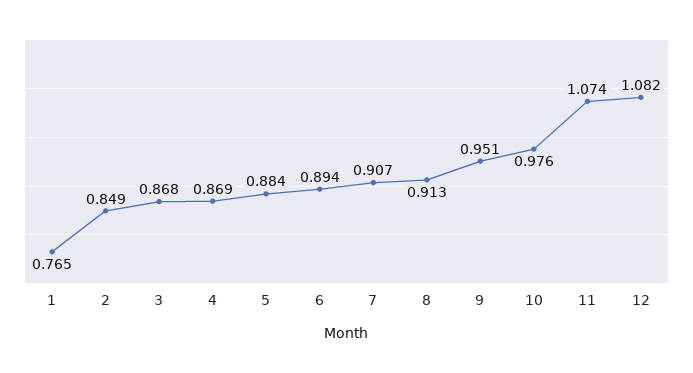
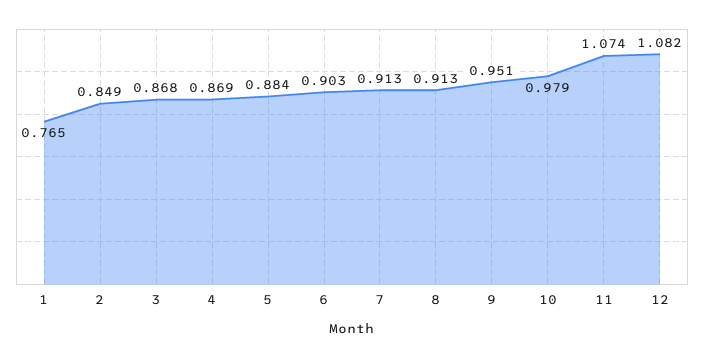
6: 0.894 -> 0.903
7: 0.907 -> 0.913
10: 0.976 -> 0.979

